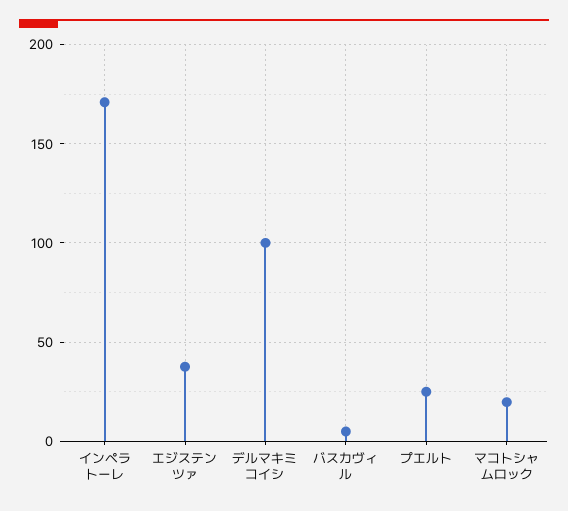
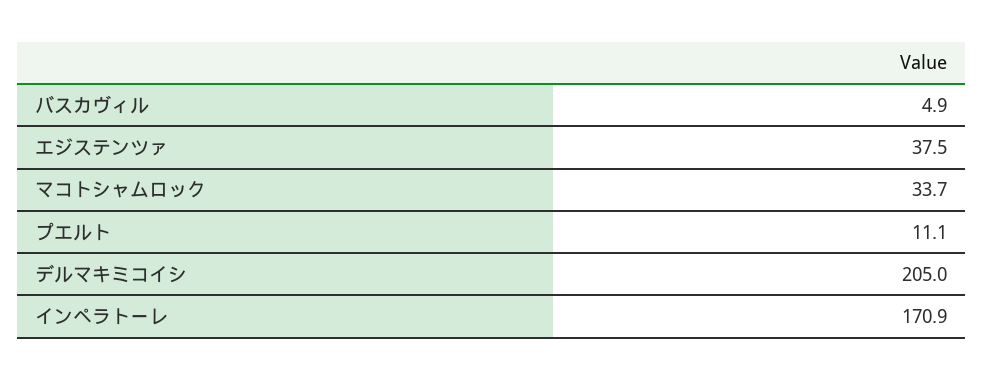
デルマキミコイシ: 100 -> 205
プエルト: 25 -> 11.1
マコトシャムロック: 20 -> 33.7

